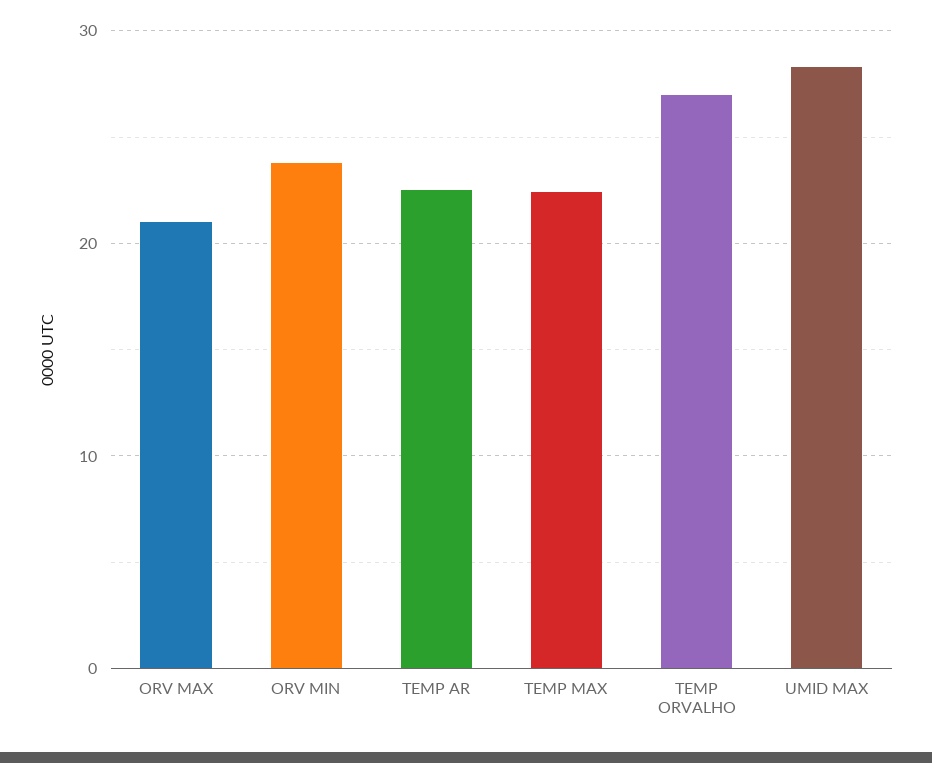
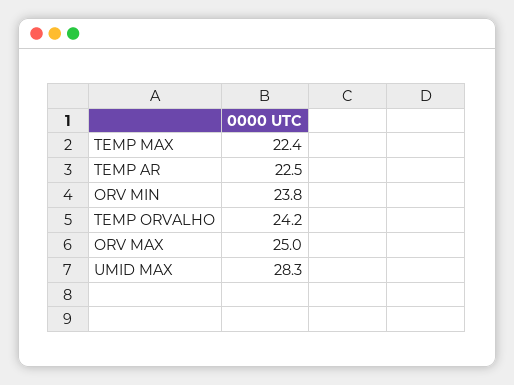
ORV MAX: 21 -> 25
TEMP ORVALHO: 27 -> 24.2

